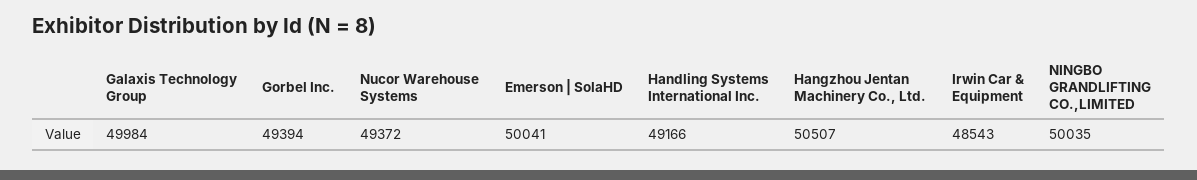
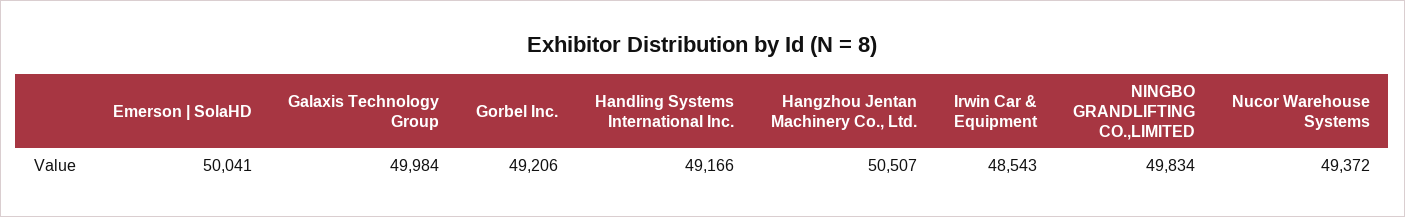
Gorbel Inc.: 49394 -> 49206
NINGBO GRANDLIFTING CO.,LIMITED: 50035 -> 49834

